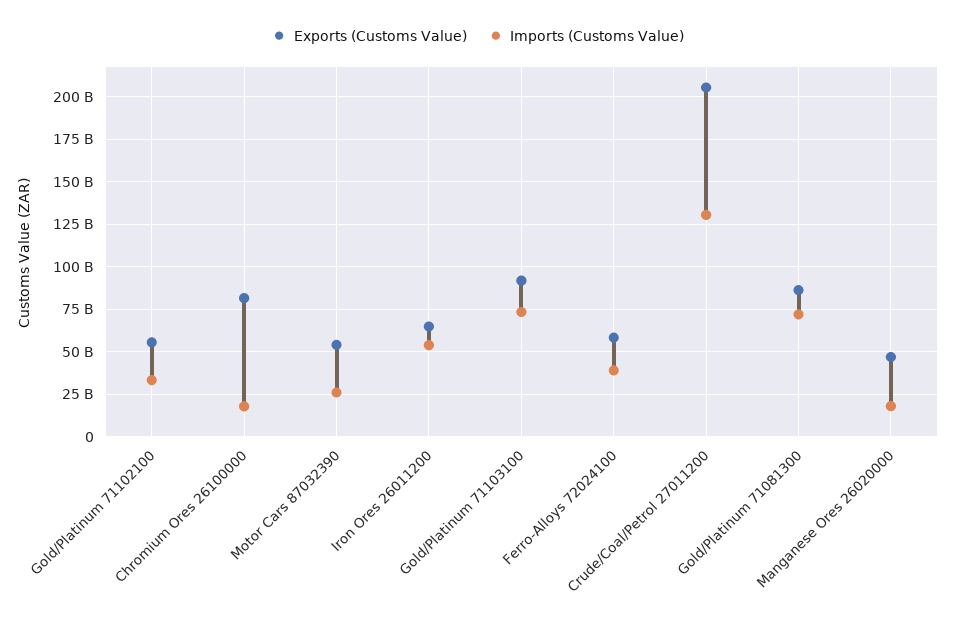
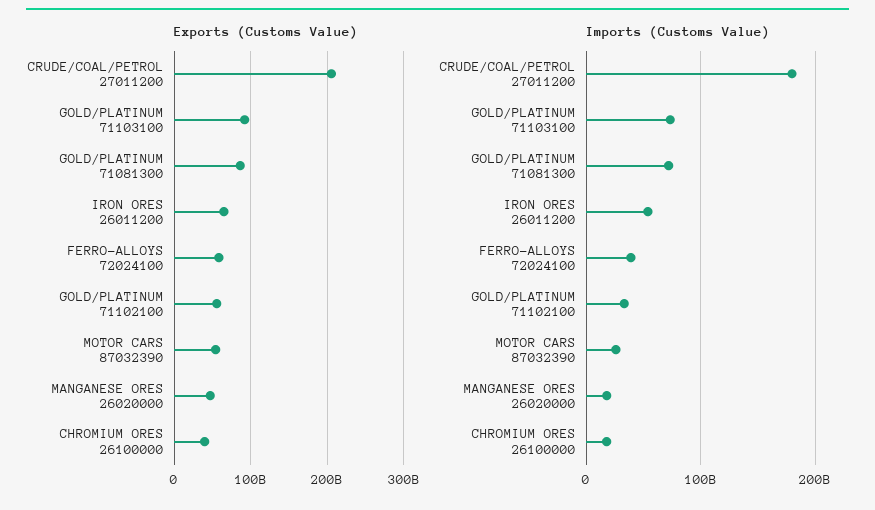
Exports (Customs Value), Chromium Ores 26100000: 80000000000 -> 40000000000
Imports (Customs Value), Crude/Coal/Petrol 27011200: 130000000000 -> 180000000000

